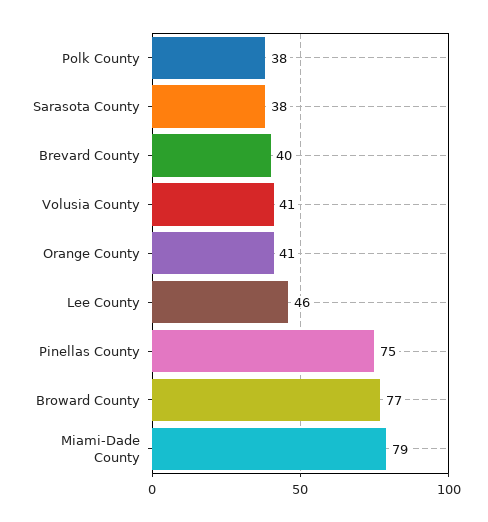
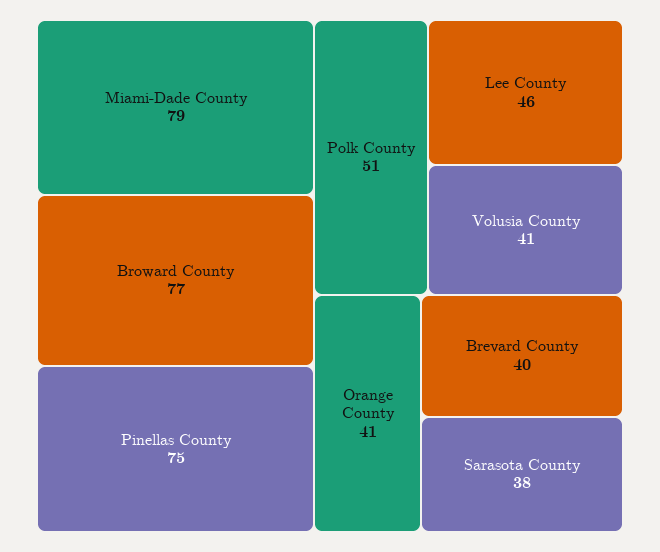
Polk County: 38 -> 51

